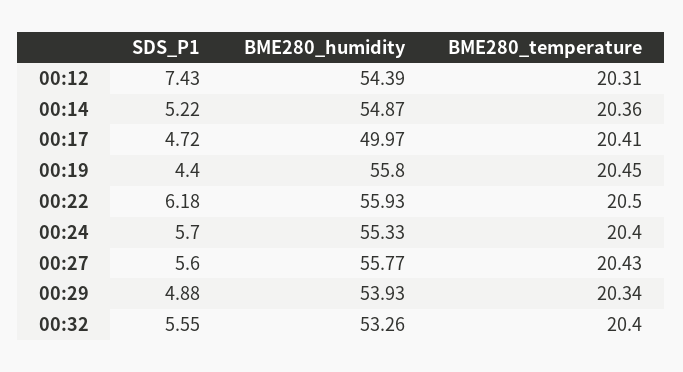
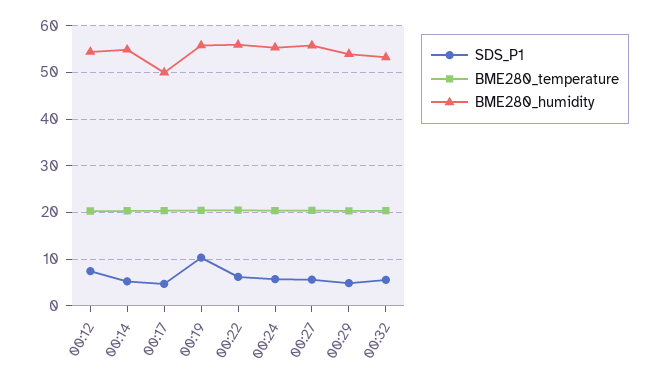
SDS_P1, 00:19: 4.4 -> 10

